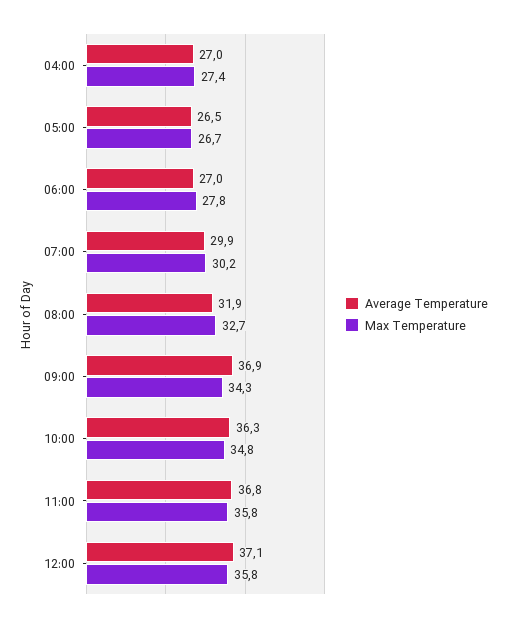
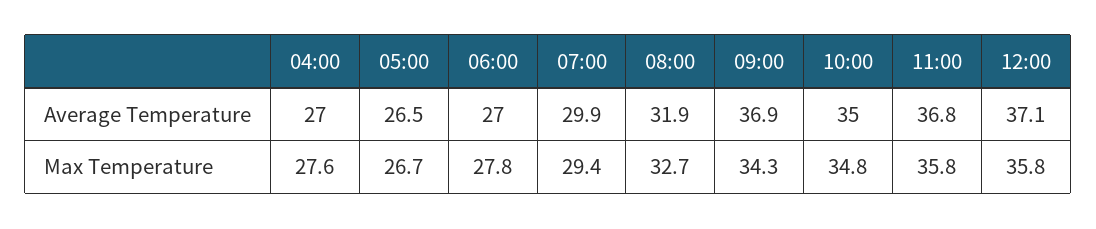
Max Temperature, 04:00: 27.4 -> 27.6
Max Temperature, 07:00: 30.2 -> 29.4
Average Temperature, 10:00: 36.3 -> 35

